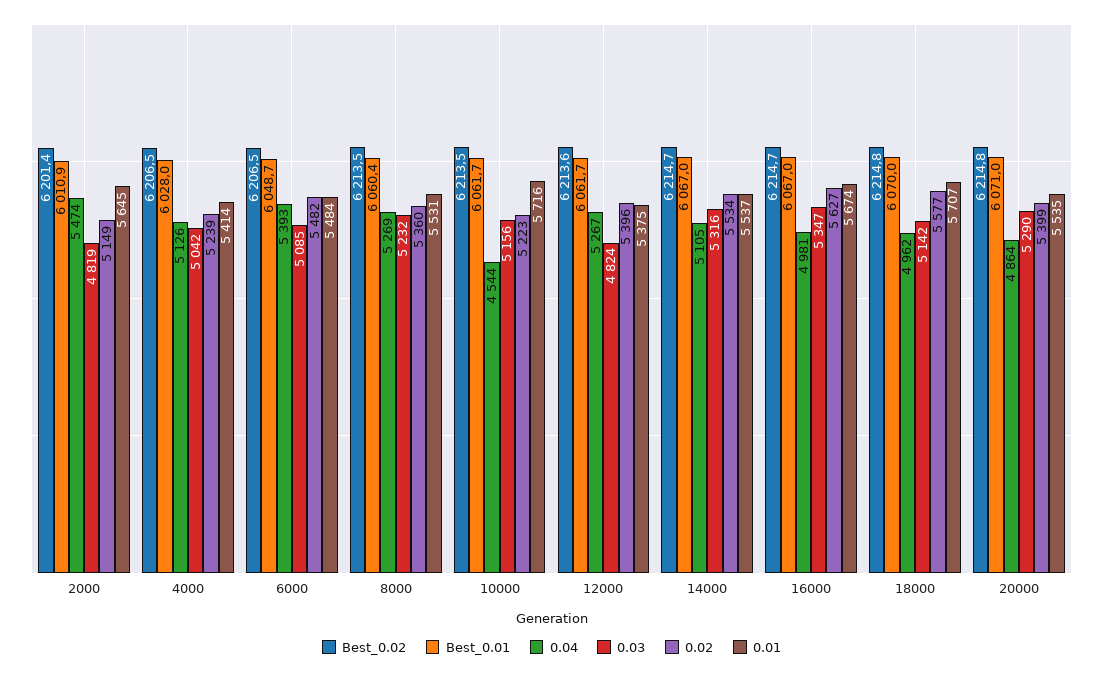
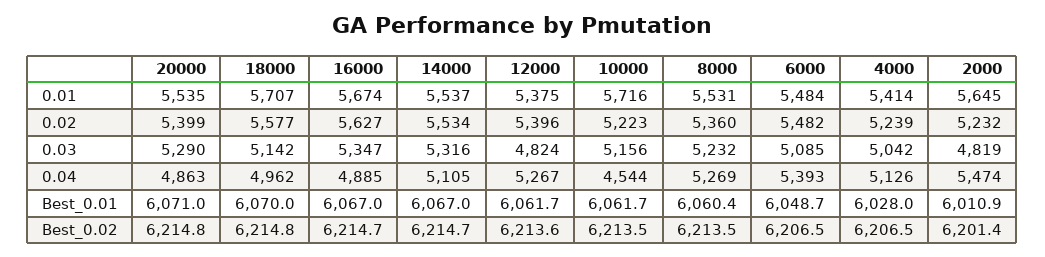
0.02, 2000: 5149 -> 5232
0.04, 16000: 4981 -> 4885
0.04, 20000: 4864 -> 4863

